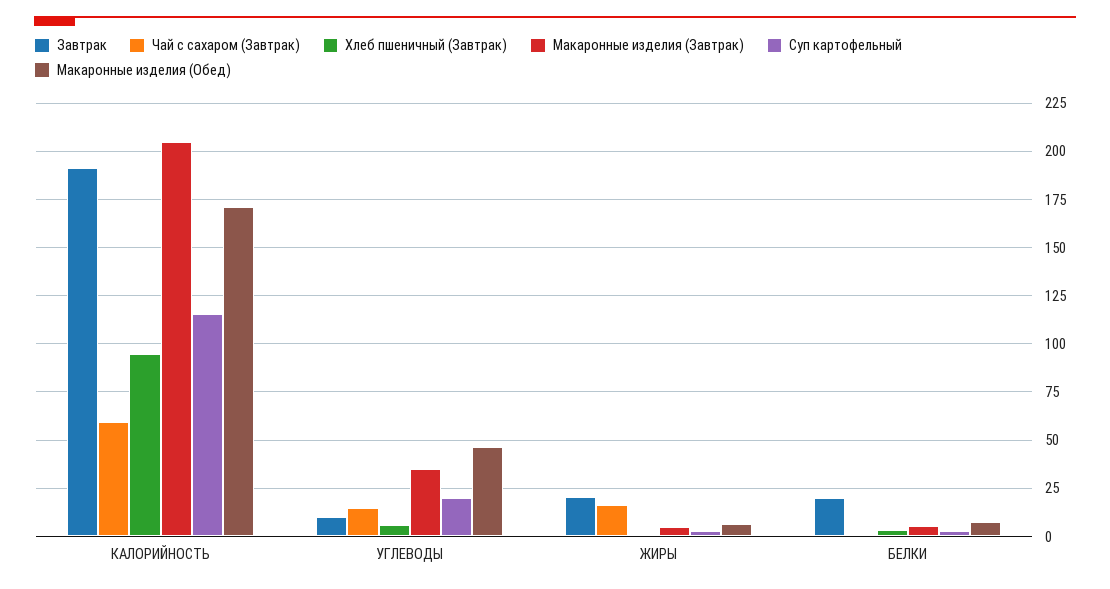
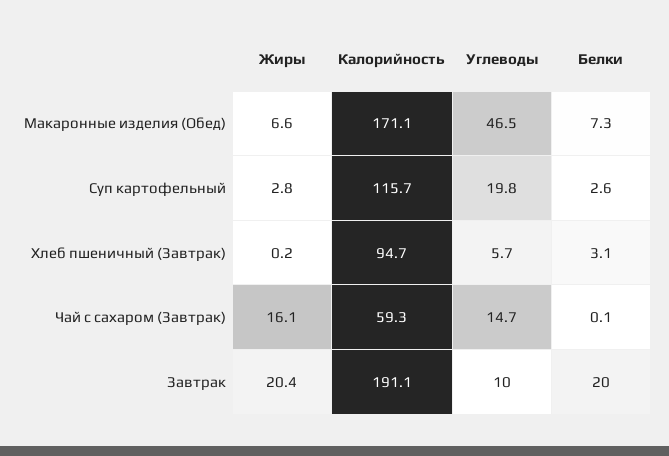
Макаронные изделия (Завтрак), КАЛОРИЙНОСТЬ: 205 -> none
Макаронные изделия (Завтрак), УГЛЕВОДЫ: 35 -> none
Макаронные изделия (Завтрак), ЖИРЫ: 5 -> none
Макаронные изделия (Завтрак), БЕЛКИ: 5 -> none

